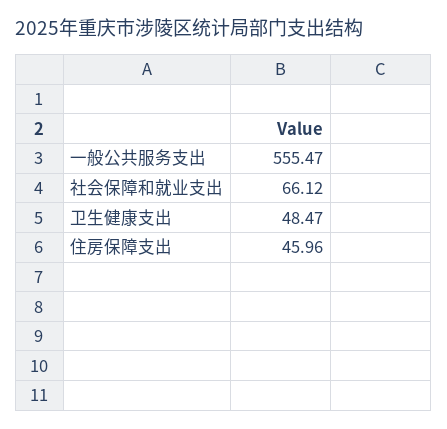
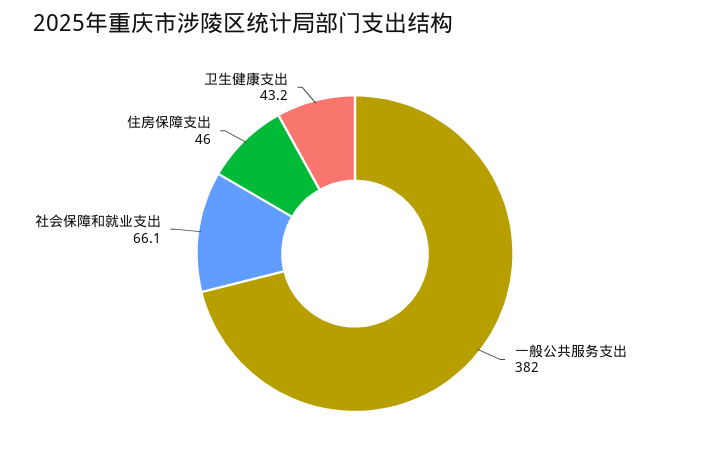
一般公共服务支出: 555.47 -> 382
卫生健康支出: 48.47 -> 43.2

